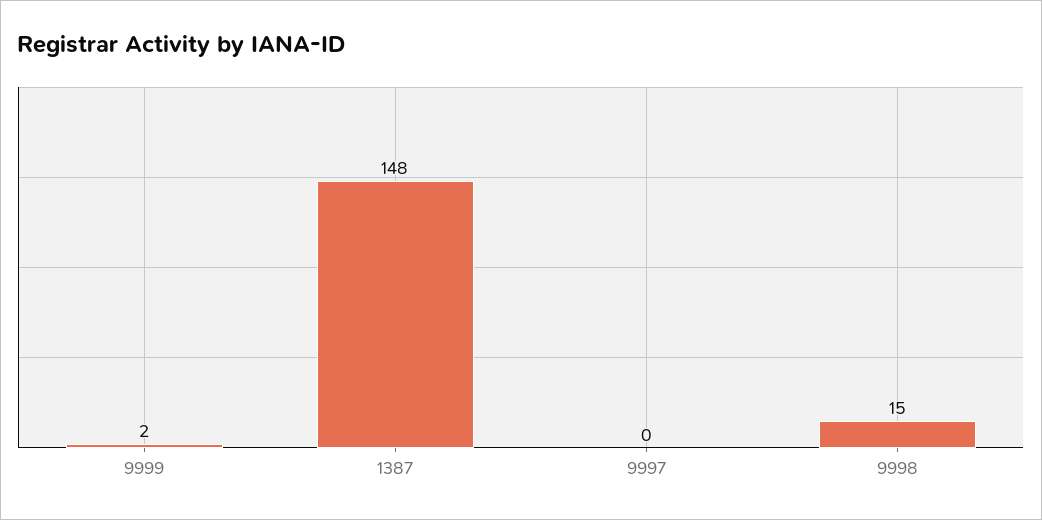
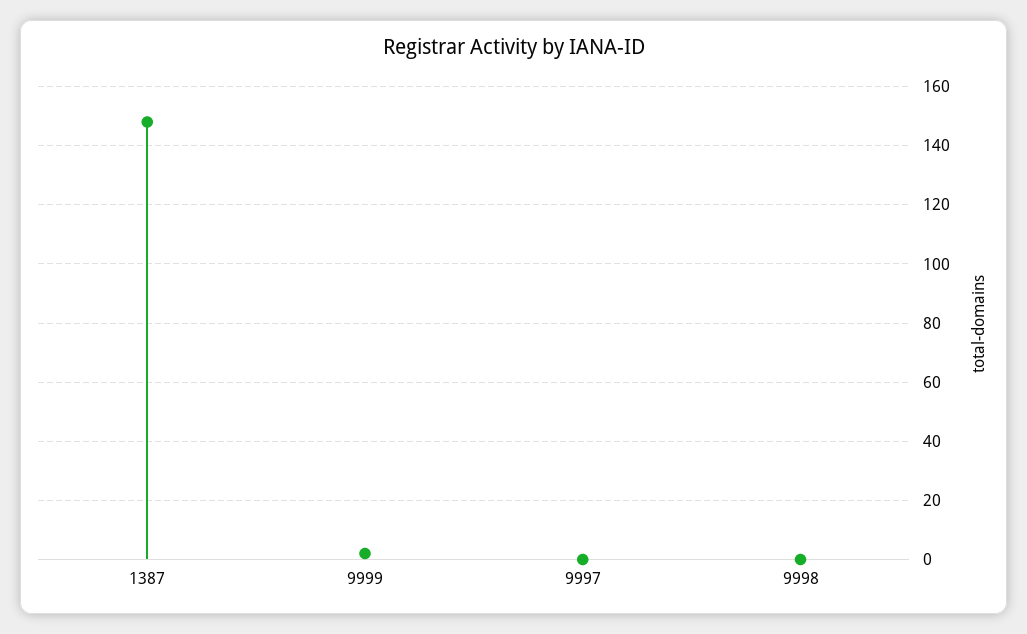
9998: 15 -> 0

